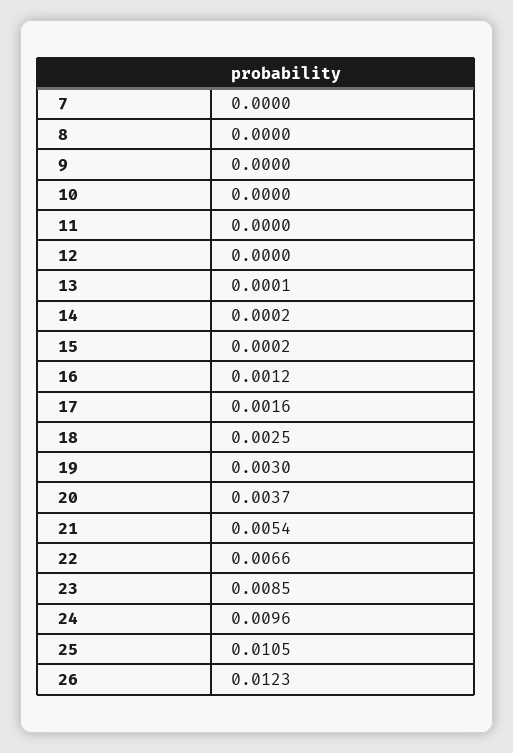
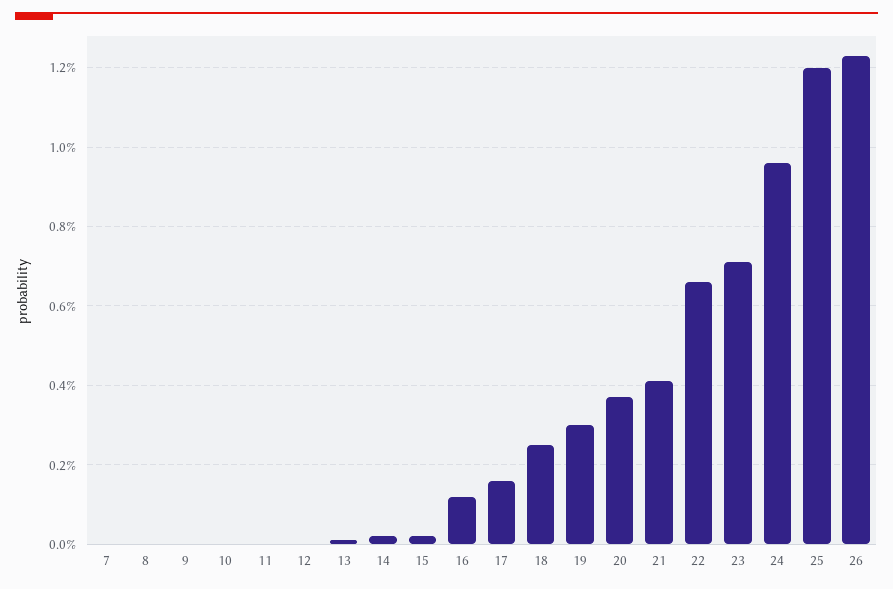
21: 0.0054 -> 0.004
23: 0.0085 -> 0.007
25: 0.0105 -> 0.012

